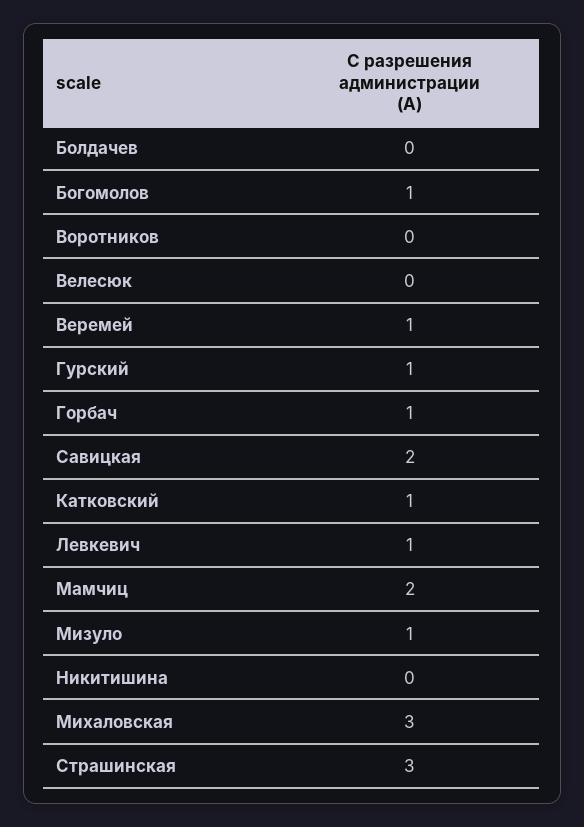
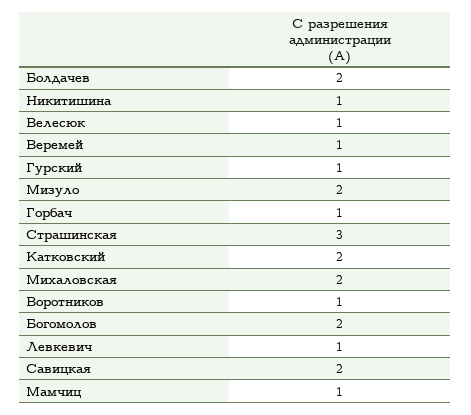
Болдачев: 0 -> 2
Богомолов: 1 -> 2
Воротников: 0 -> 1
Велесюк: 0 -> 1
Катковский: 1 -> 2
Мамчиц: 2 -> 1
Мизуло: 1 -> 2
Никитишина: 0 -> 1
Михаловская: 3 -> 2

